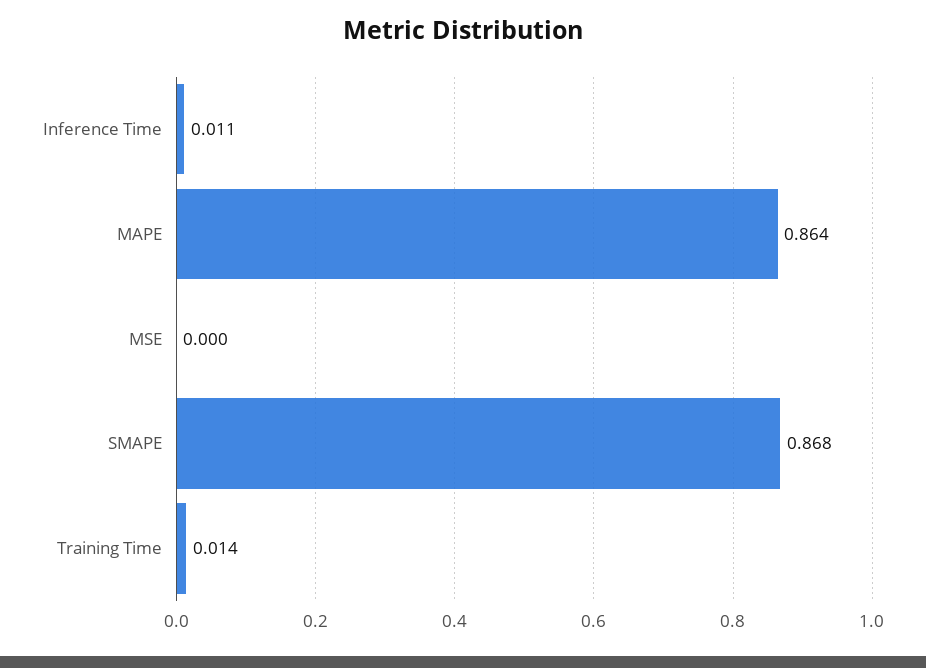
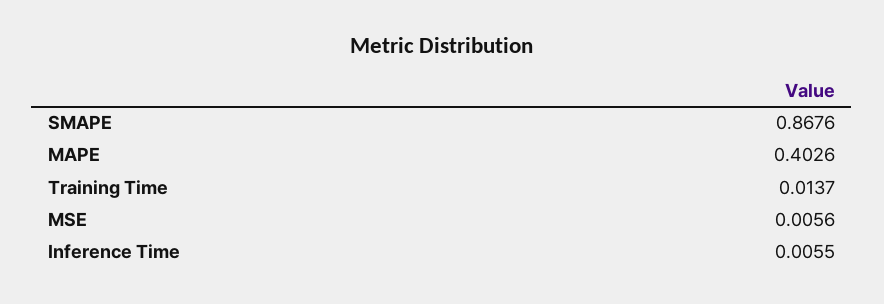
Inference Time: 0.011 -> 0.0055
MAPE: 0.864 -> 0.4026
MSE: 0 -> 0.0056

